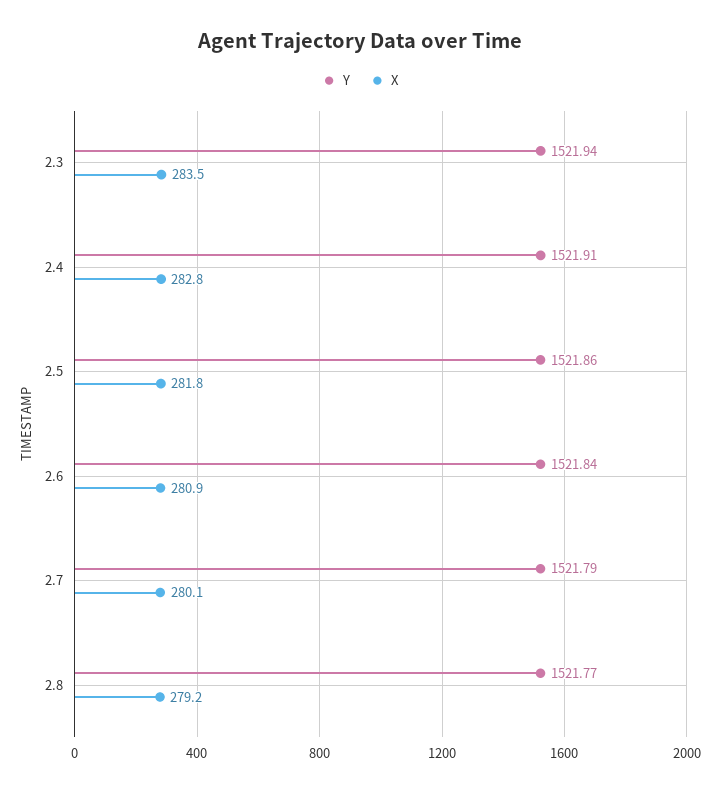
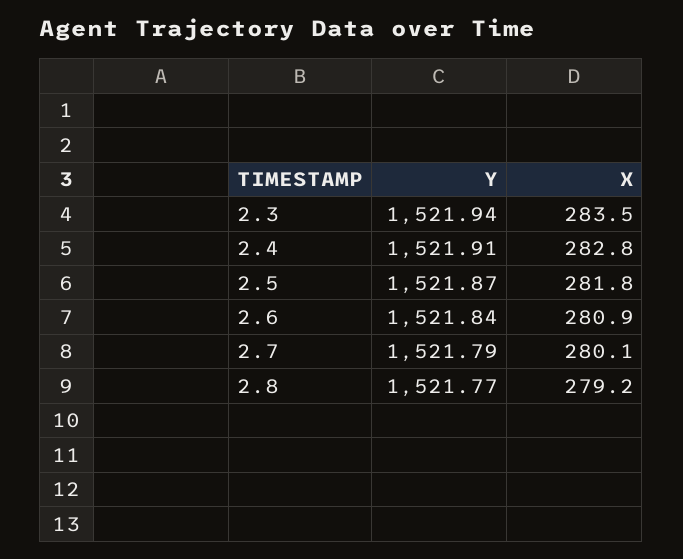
Y, 2.5: 1521.86 -> 1521.87

